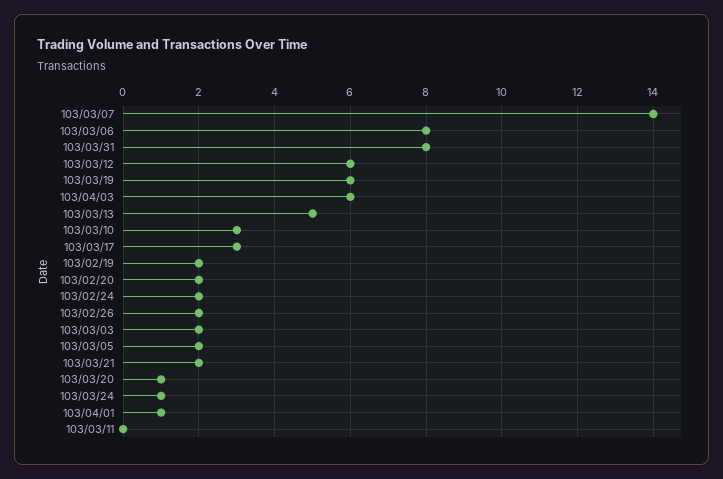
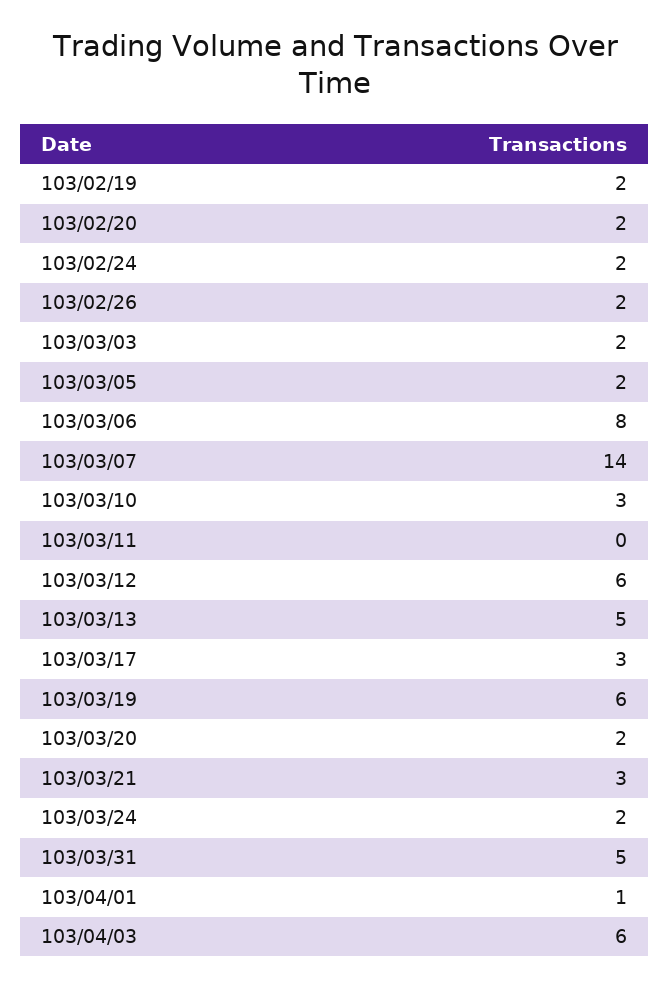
103/03/31: 8 -> 5
103/03/21: 2 -> 3
103/03/20: 1 -> 2
103/03/24: 1 -> 2

